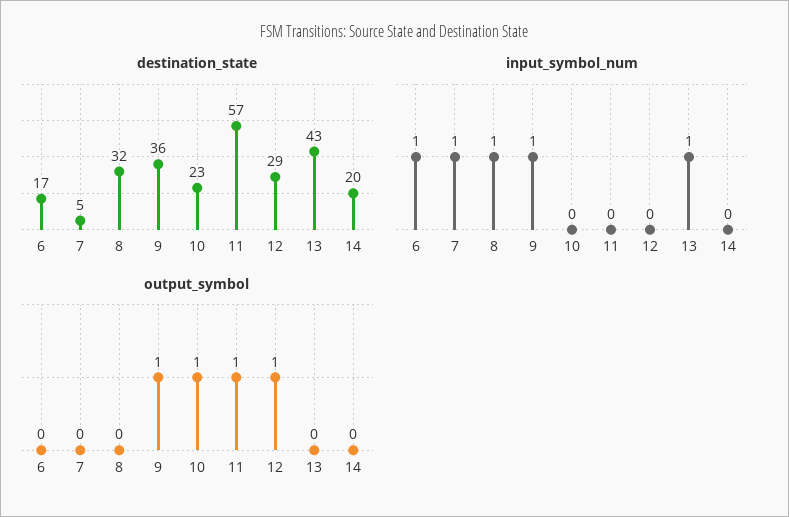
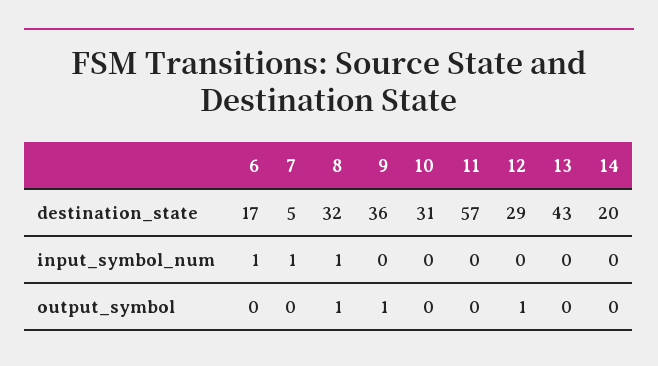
destination_state, 10: 23 -> 31
input_symbol_num, 9: 1 -> 0
input_symbol_num, 13: 1 -> 0
output_symbol, 8: 0 -> 1
output_symbol, 10: 1 -> 0
output_symbol, 11: 1 -> 0

